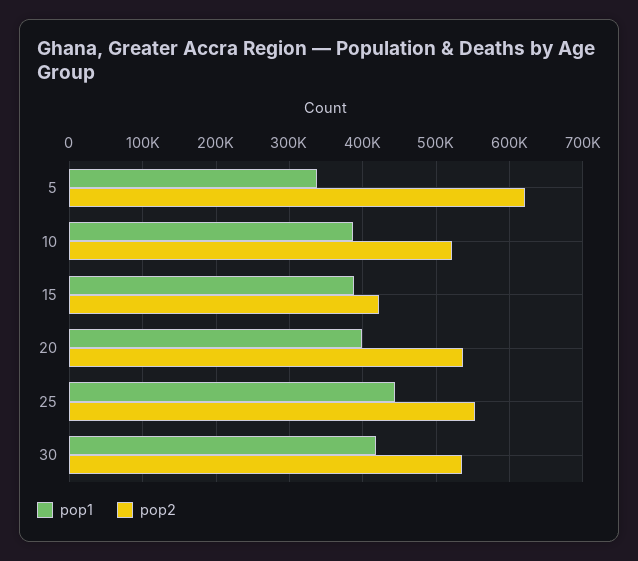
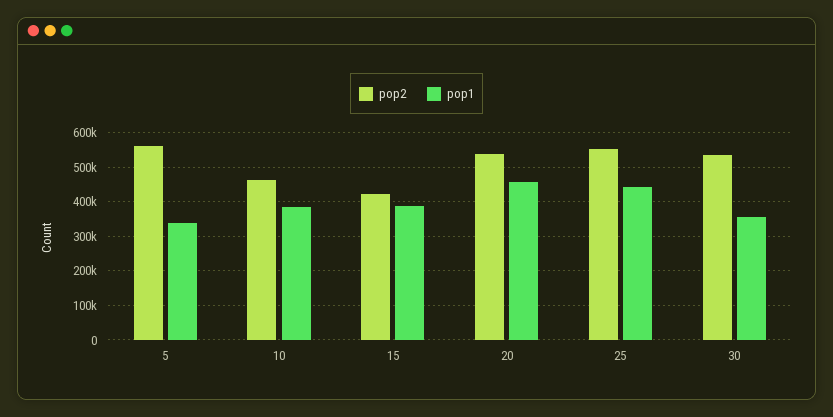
pop2, 5: 620000 -> 560000
pop2, 10: 520000 -> 460000
pop1, 20: 400000 -> 460000
pop1, 30: 420000 -> 360000

